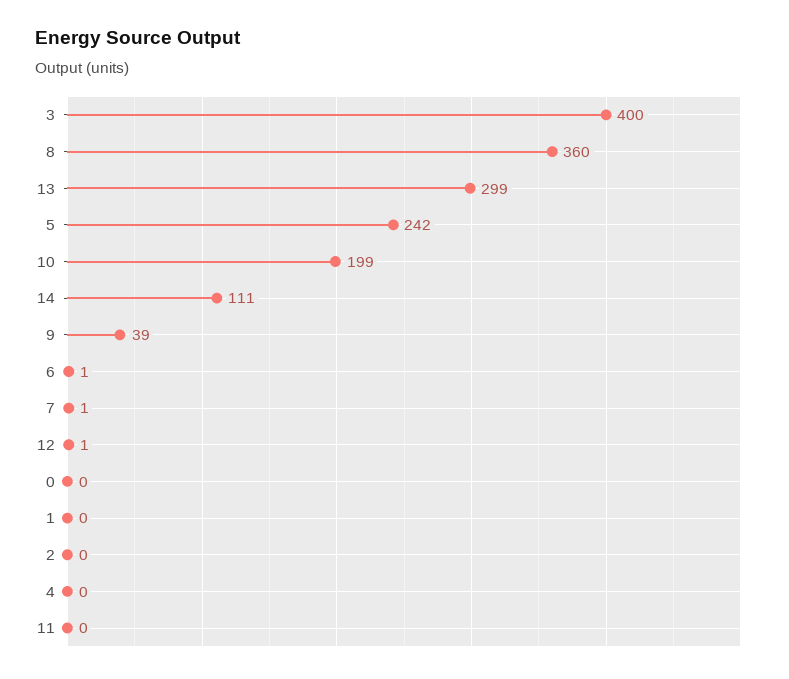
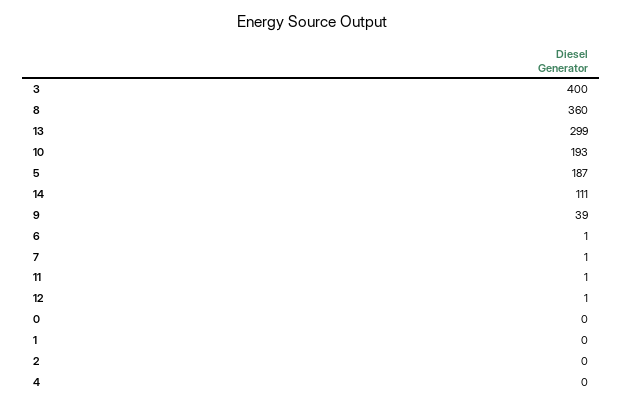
5: 242 -> 187
10: 199 -> 193
11: 0 -> 1

